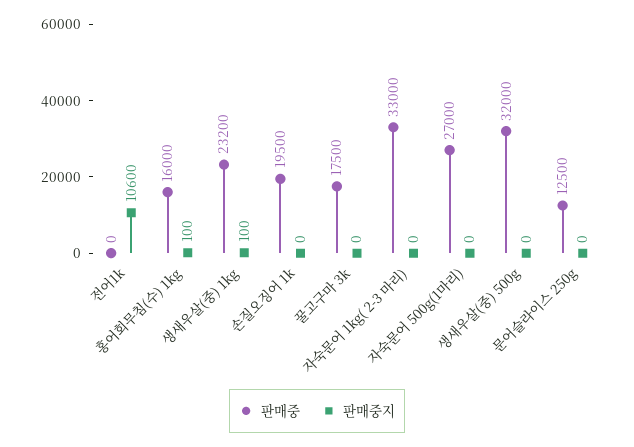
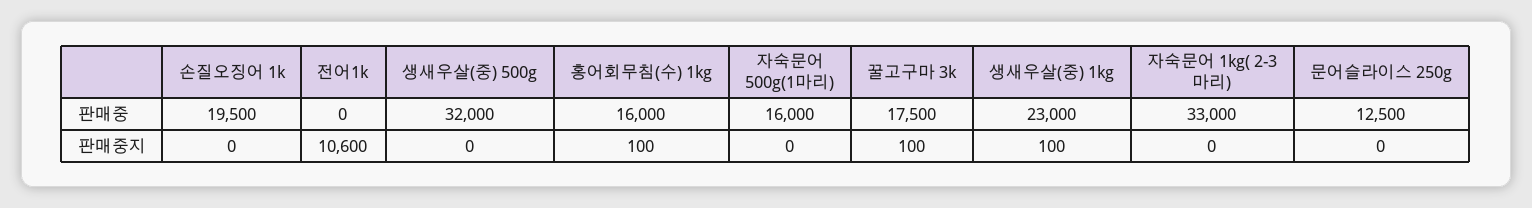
판매중, 생새우살(중) 1kg: 23200 -> 23000
판매중지, 꿀고구마 3k: 0 -> 100
판매중, 자숙문어 500g(1마리): 27000 -> 16000

